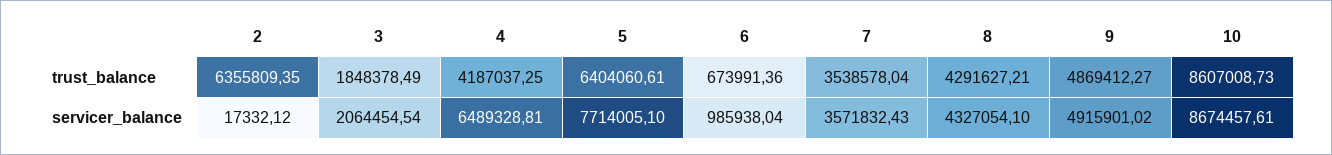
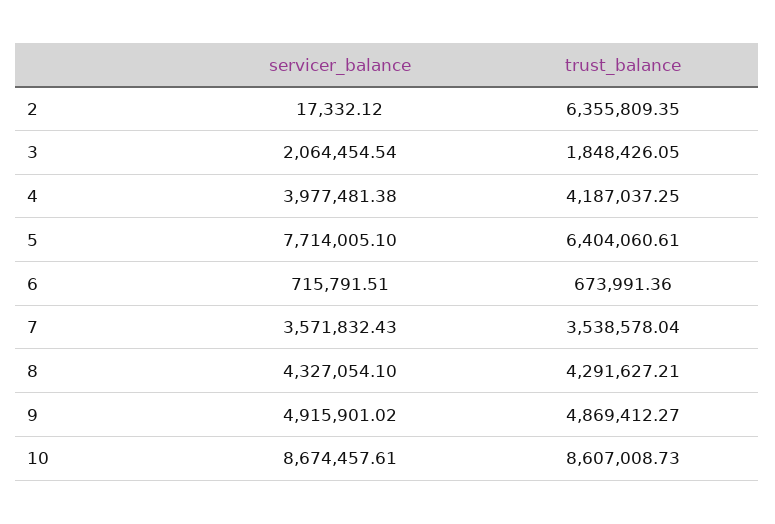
3, trust_balance: 1848378.49 -> 1848426.05
4, servicer_balance: 6489328.81 -> 3977481.38
6, servicer_balance: 985938.04 -> 715791.51

